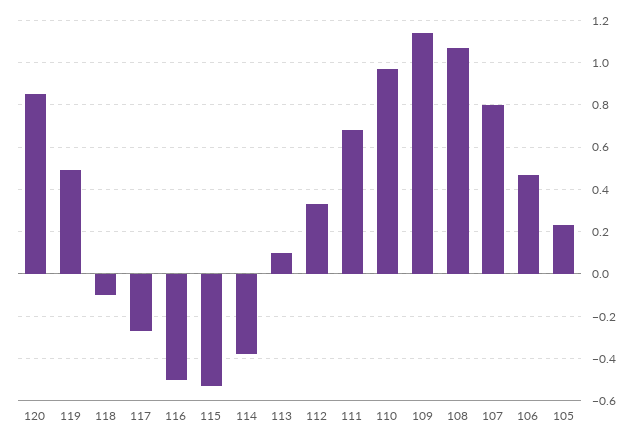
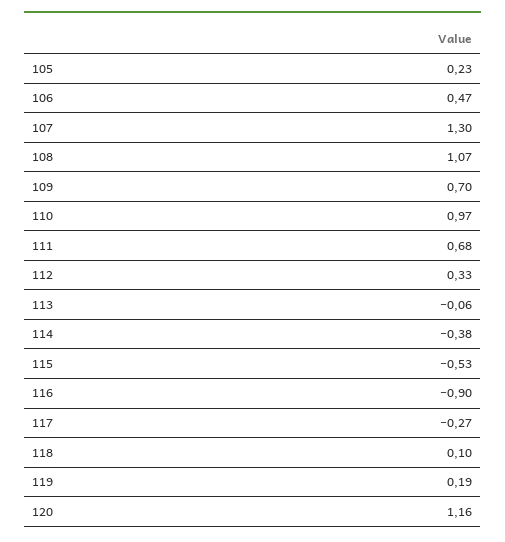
120: 0.85 -> 1.16
119: 0.5 -> 0.19
118: -0.1 -> 0.1
116: -0.5 -> -0.9
113: 0.1 -> -0.06
109: 1.15 -> 0.7
107: 0.8 -> 1.3

